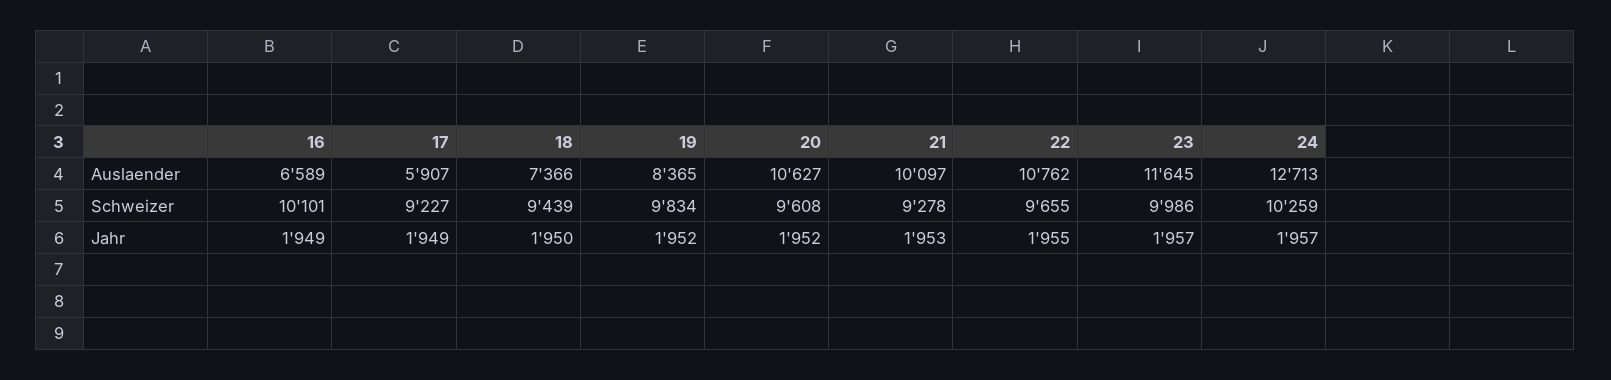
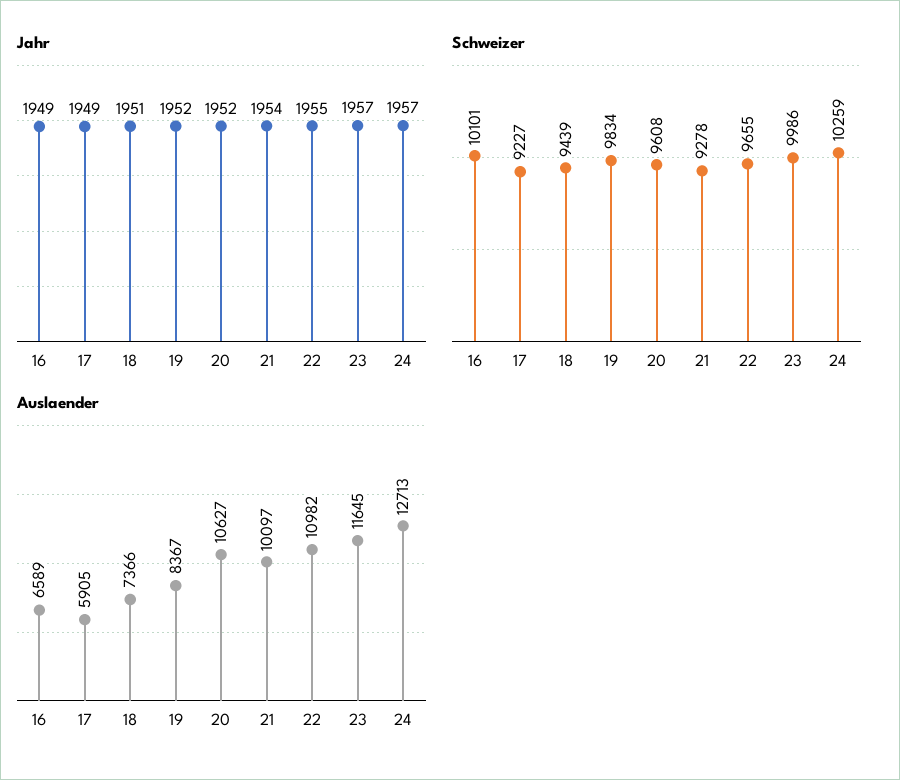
Auslaender, 17: 5907 -> 5905
Auslaender, 19: 8365 -> 8367
Auslaender, 22: 10762 -> 10982
Jahr, 18: 1950 -> 1951
Jahr, 21: 1953 -> 1954

